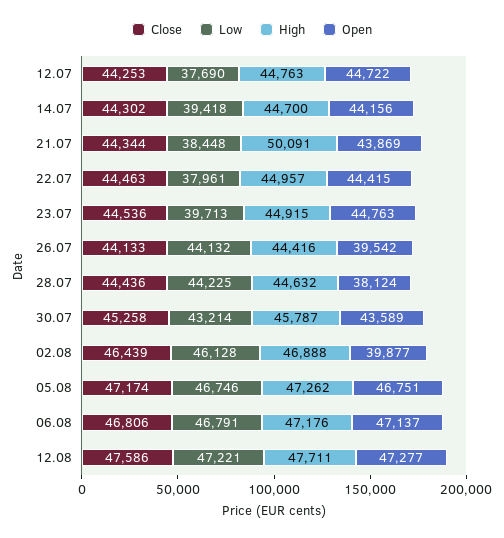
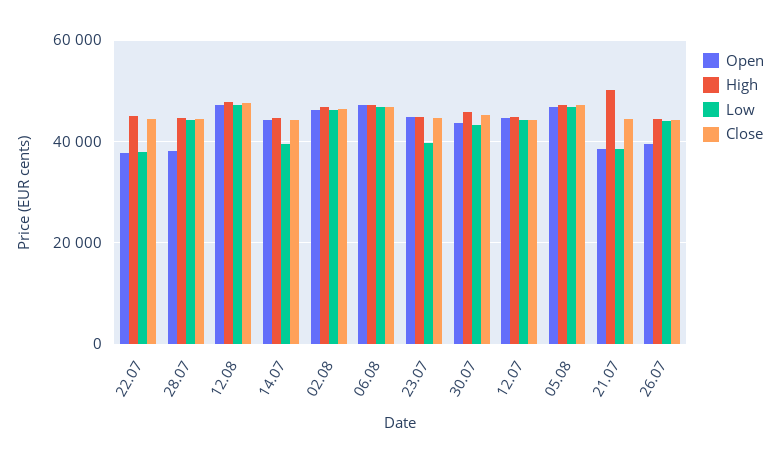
Low, 12.07: 37690 -> 44000
Open, 21.07: 43869 -> 38000
Open, 22.07: 44415 -> 38000
Open, 02.08: 39877 -> 46000

